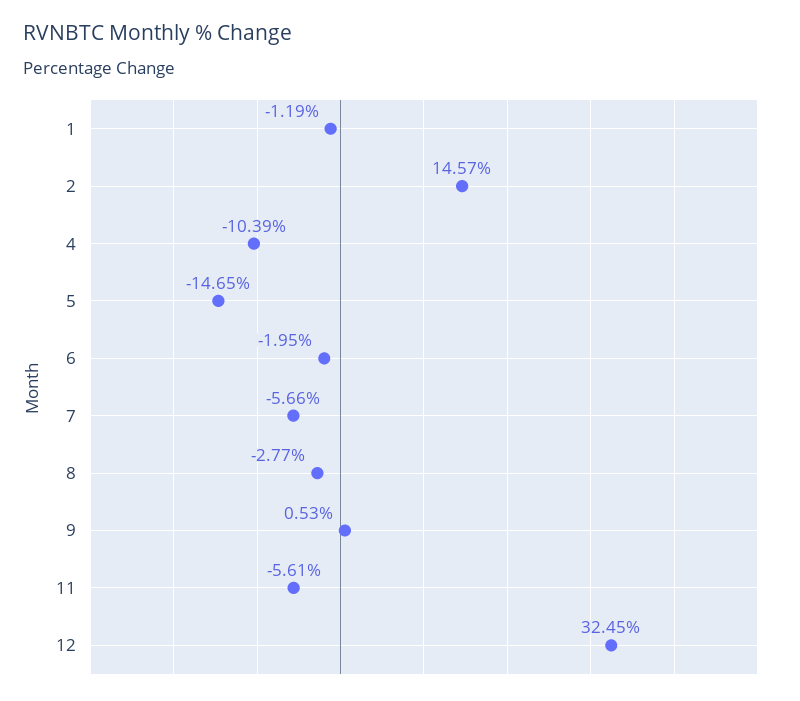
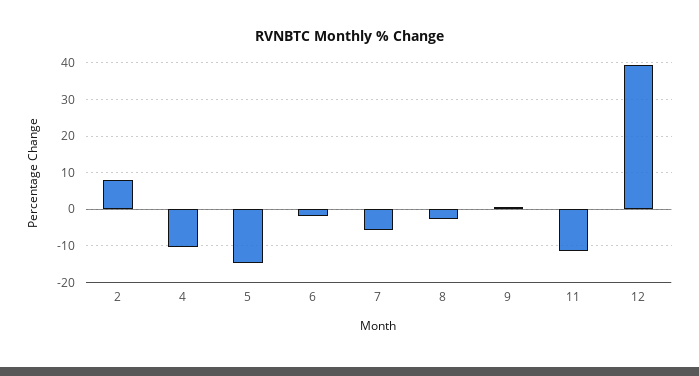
1: -1.19 -> none
2: 14.57 -> 8
11: -5.61 -> -12
12: 32.45 -> 40

